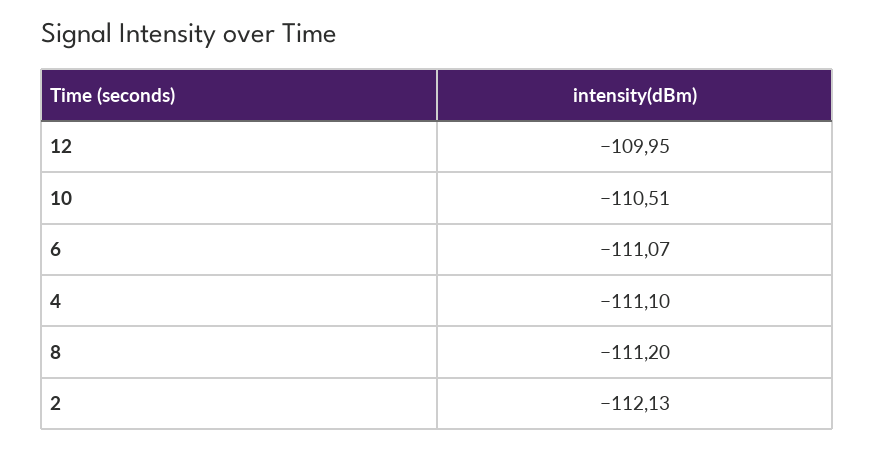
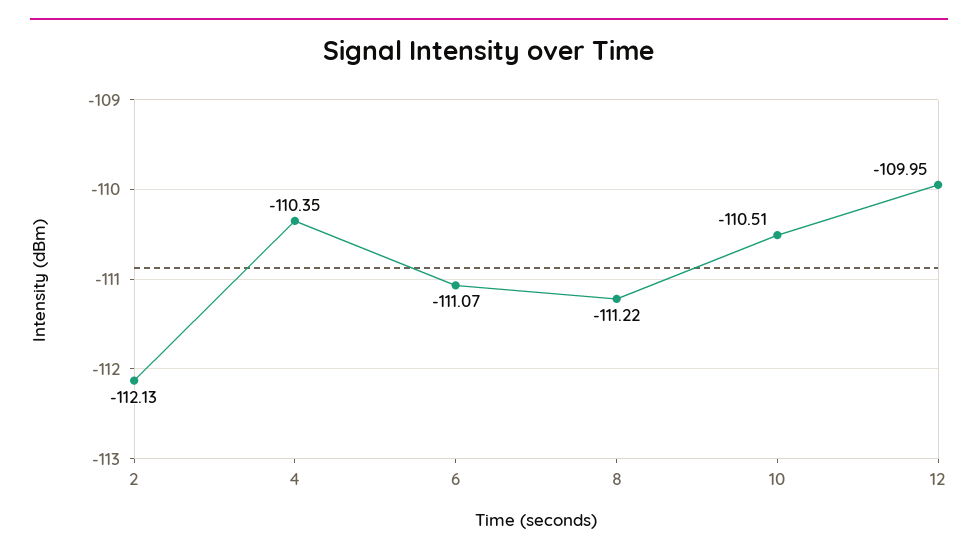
4: -111.1 -> -110.35
8: -111.2 -> -111.22

